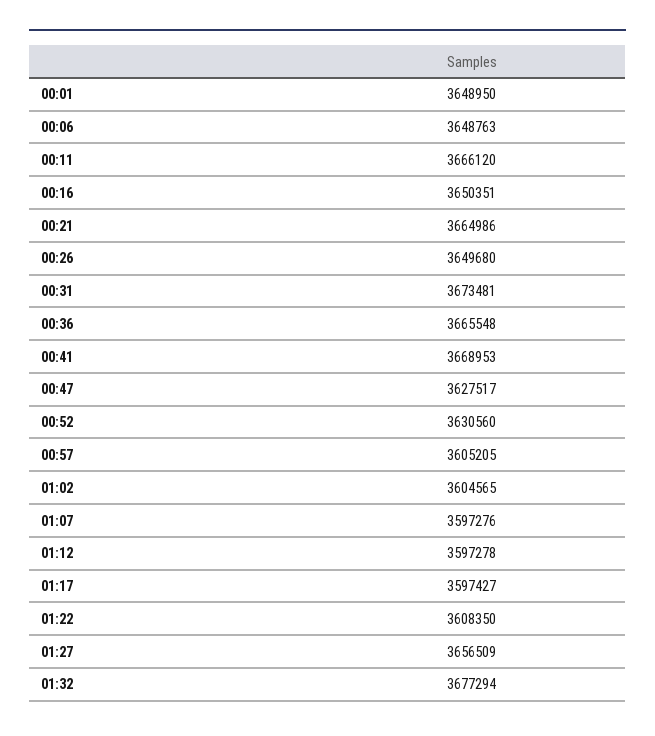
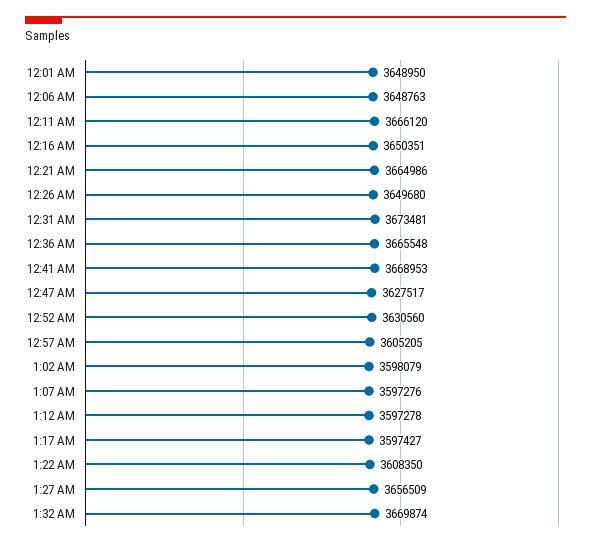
01:02: 3604565 -> 3598079
01:32: 3677294 -> 3669874

